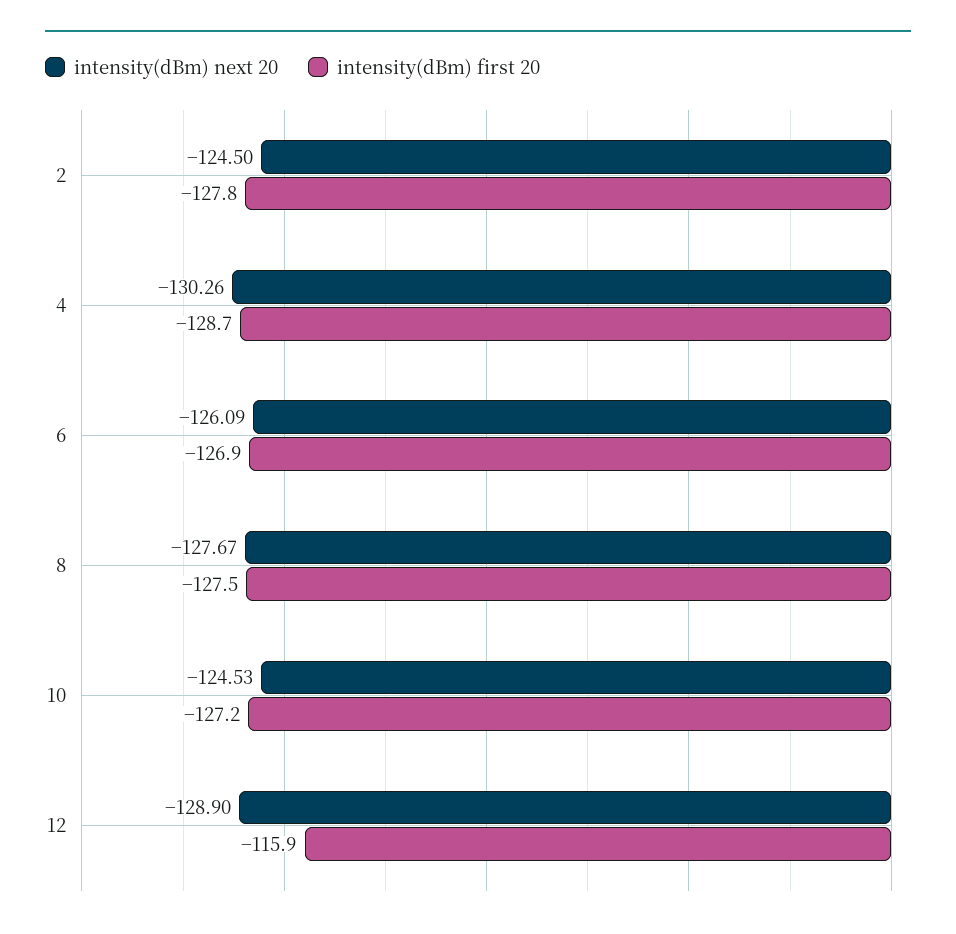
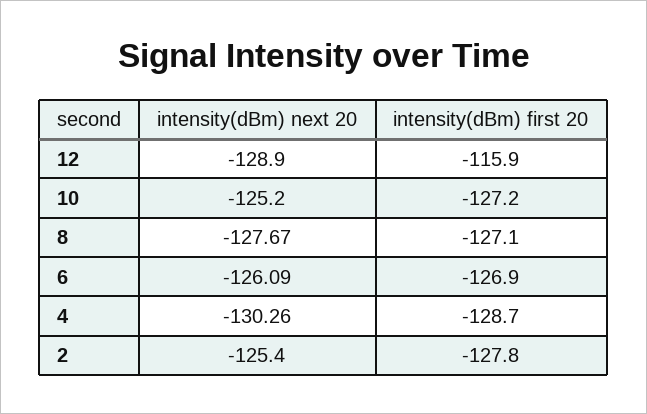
intensity(dBm) next 20, 2: -124.5 -> -125.4
intensity(dBm) first 20, 8: -127.5 -> -127.1
intensity(dBm) next 20, 10: -124.53 -> -125.2

